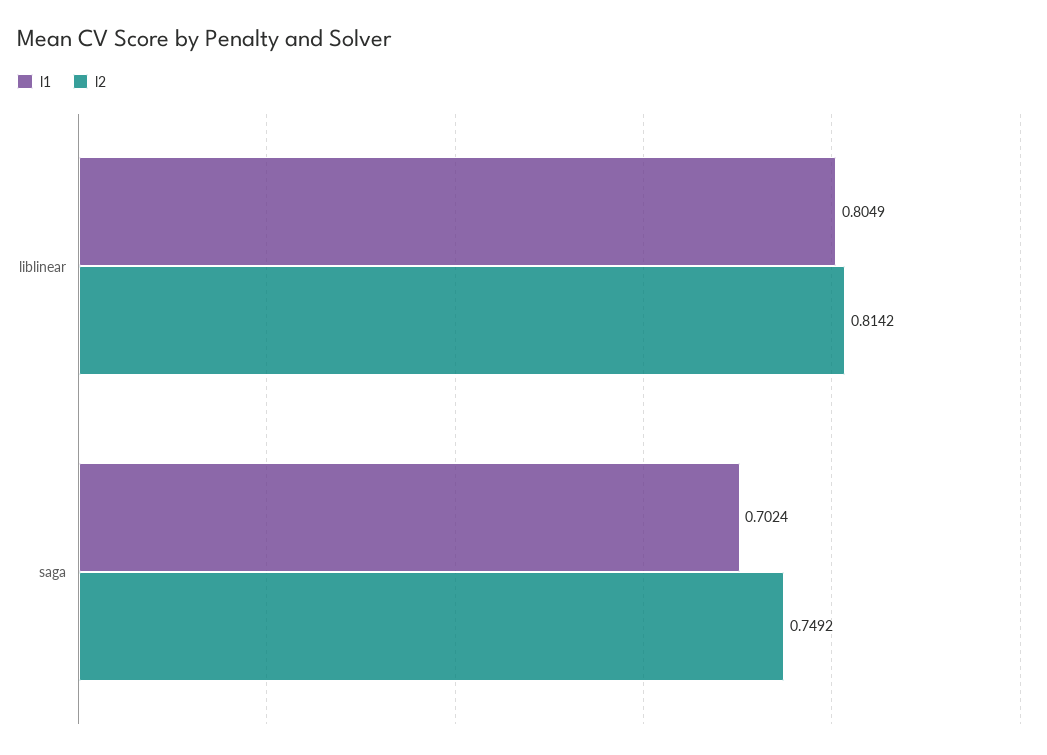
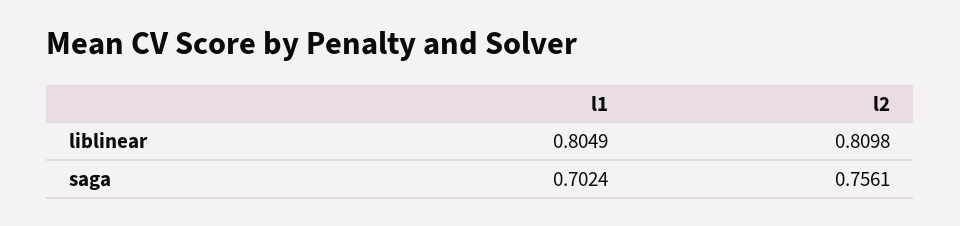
l2, liblinear: 0.8142 -> 0.8098
l2, saga: 0.7492 -> 0.7561

